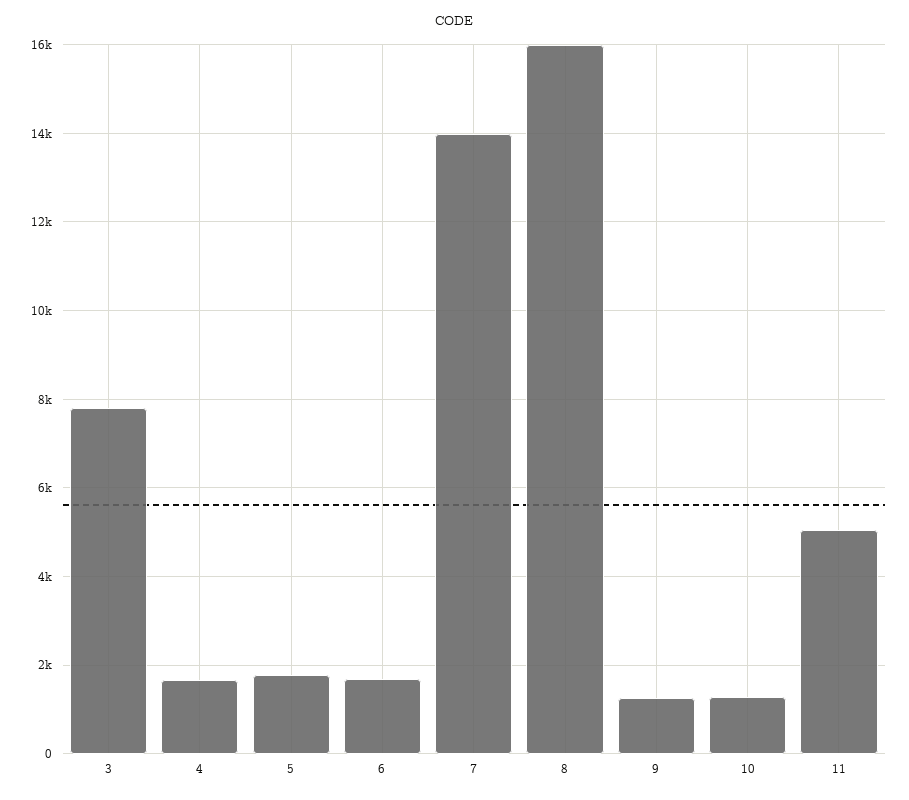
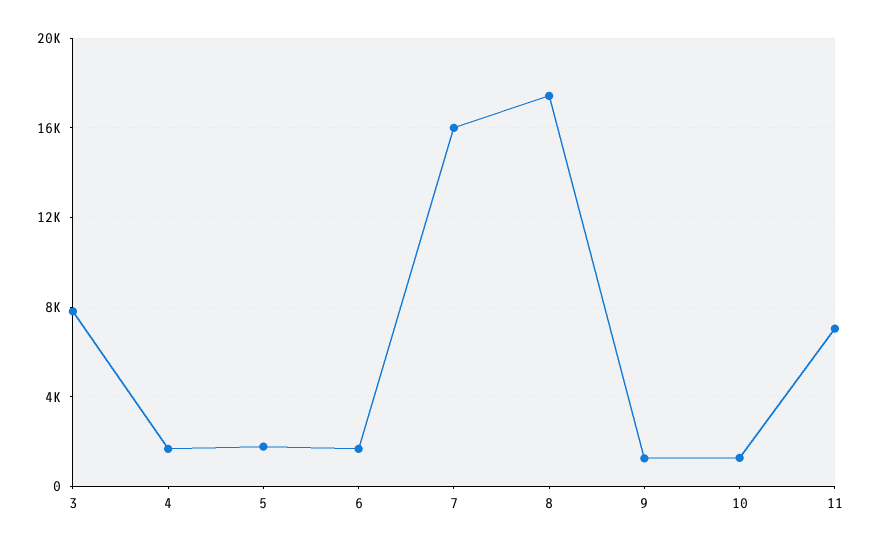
7: 14000 -> 16000
8: 16000 -> 17500
11: 5000 -> 7000

